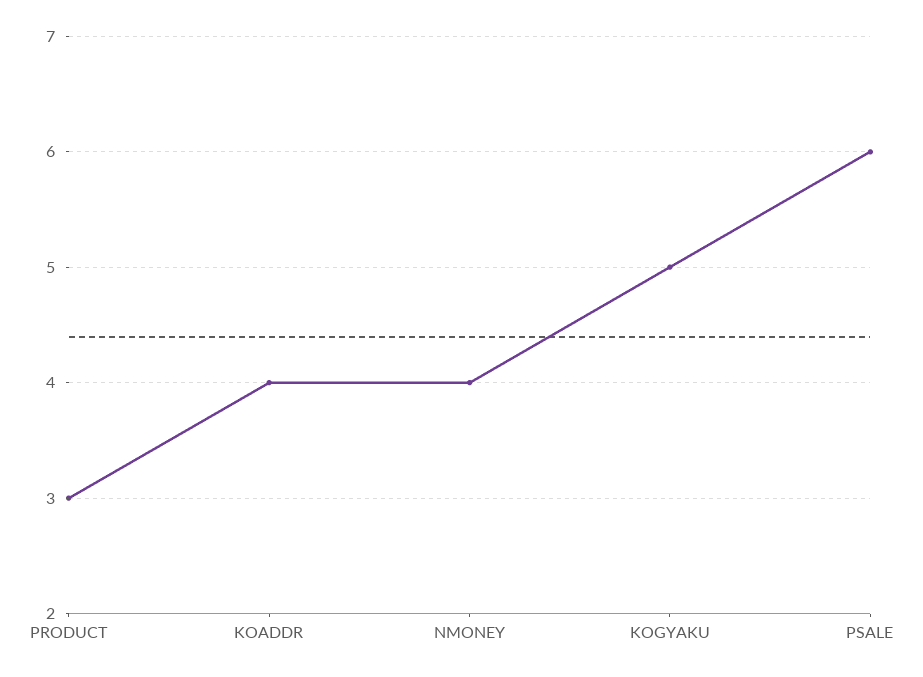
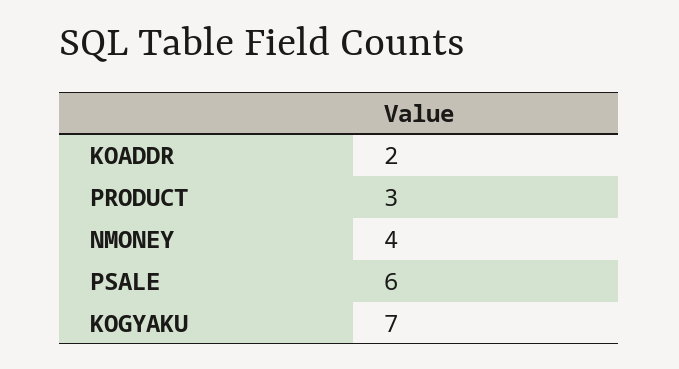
KOADDR: 4 -> 2
KOGYAKU: 5 -> 7

